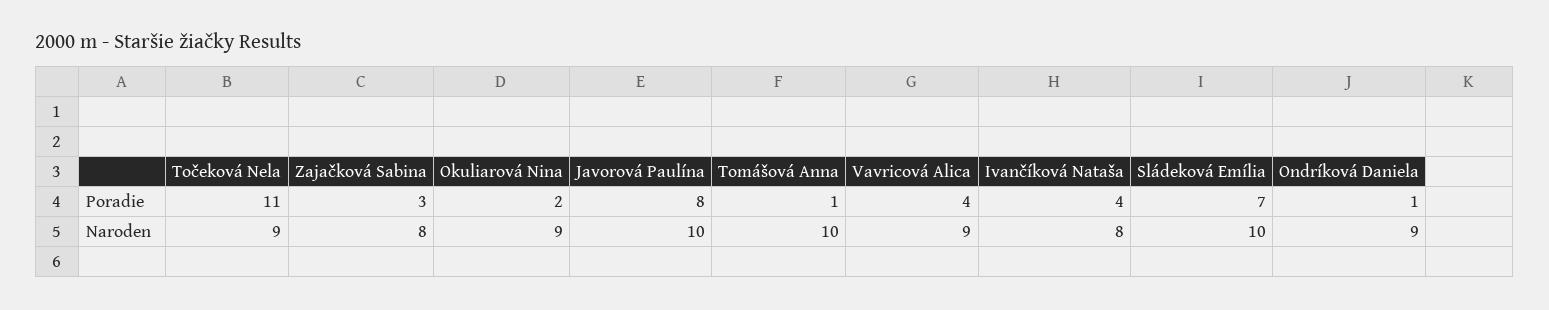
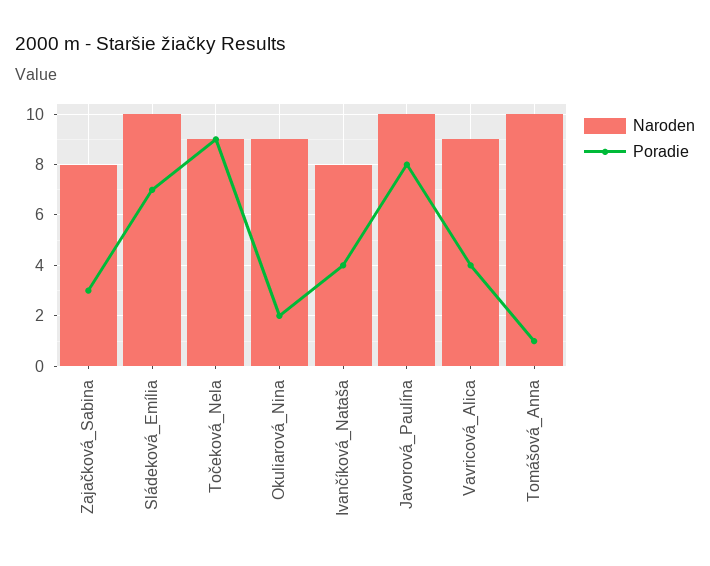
Poradie, Točeková Nela: 11 -> 9
Poradie, Ondríková Daniela: 1 -> none
Naroden, Ondríková Daniela: 9 -> none

